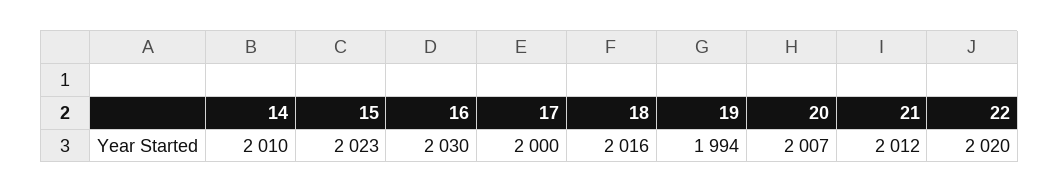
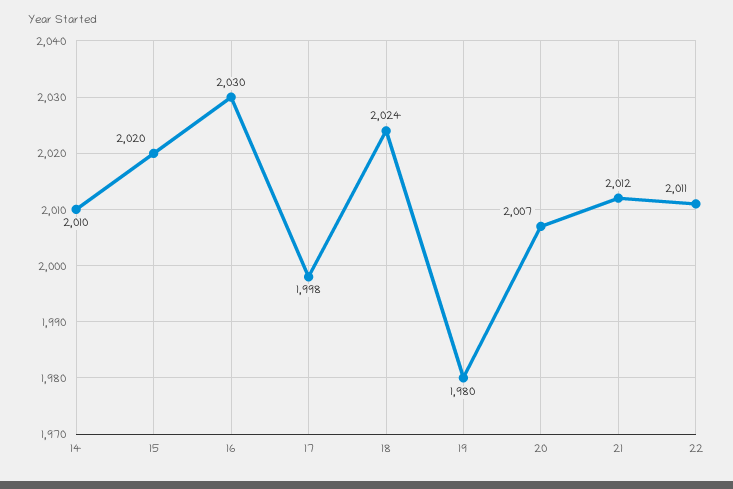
15: 2023 -> 2020
17: 2000 -> 1998
18: 2016 -> 2024
19: 1994 -> 1980
22: 2020 -> 2011

